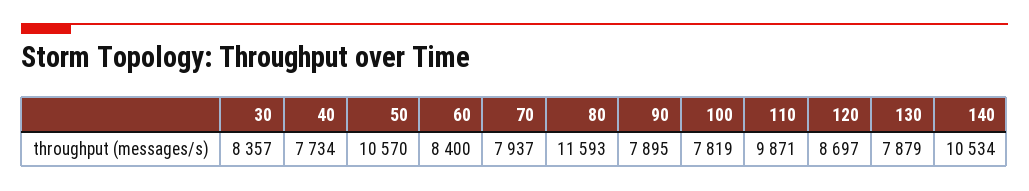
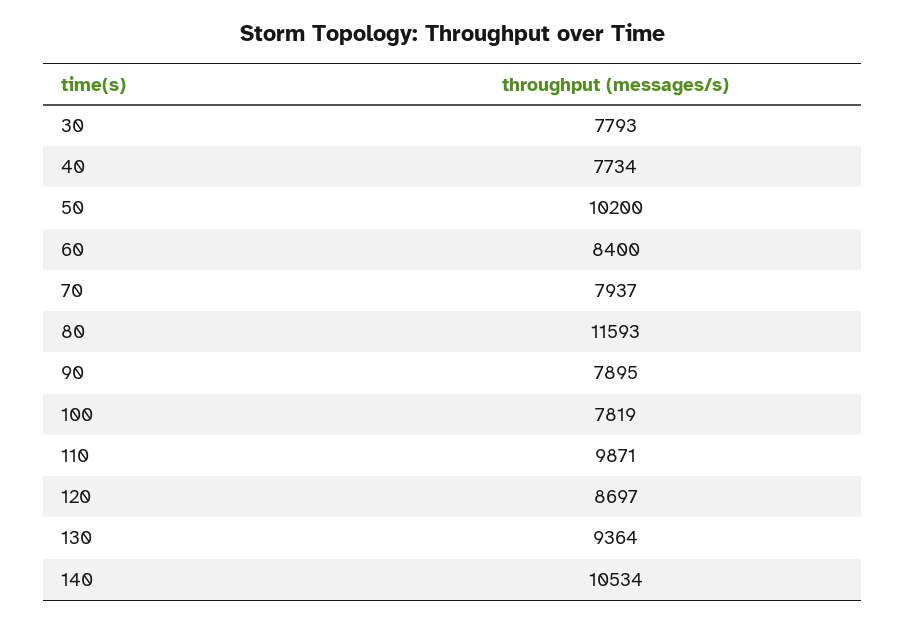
30: 8357 -> 7793
50: 10570 -> 10200
130: 7879 -> 9364

